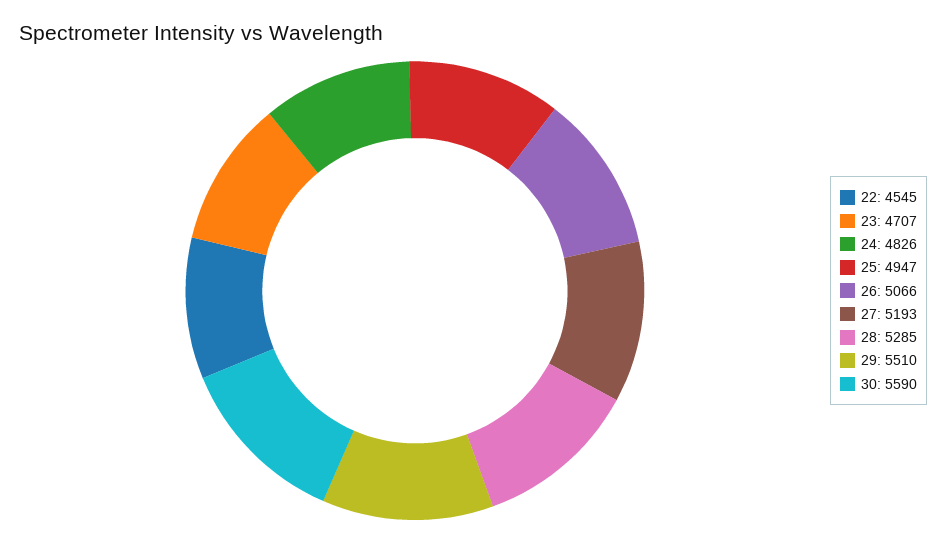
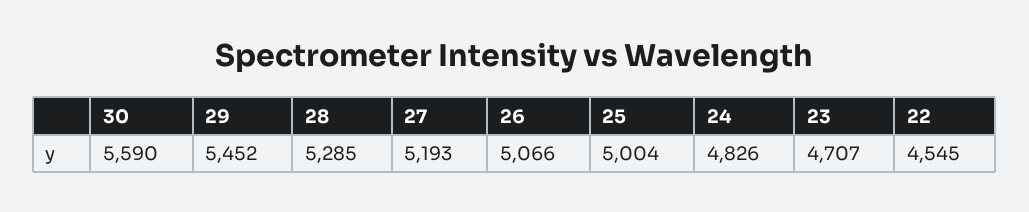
25: 4947 -> 5004
29: 5510 -> 5452

